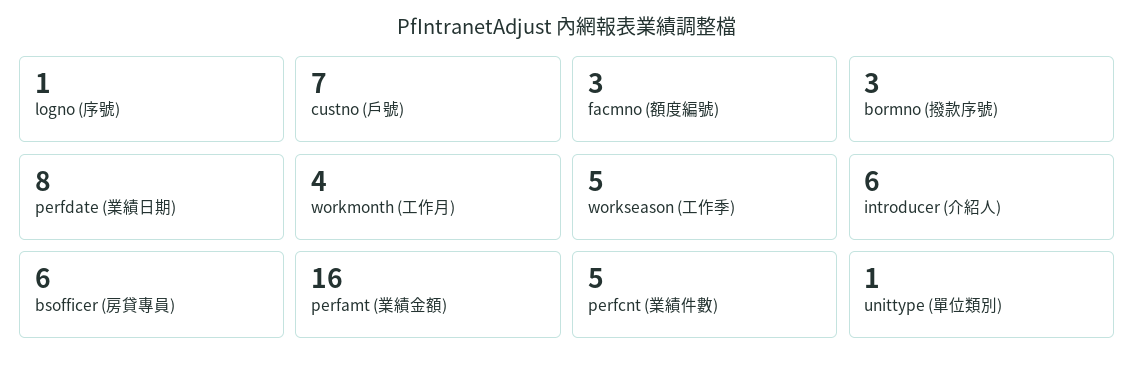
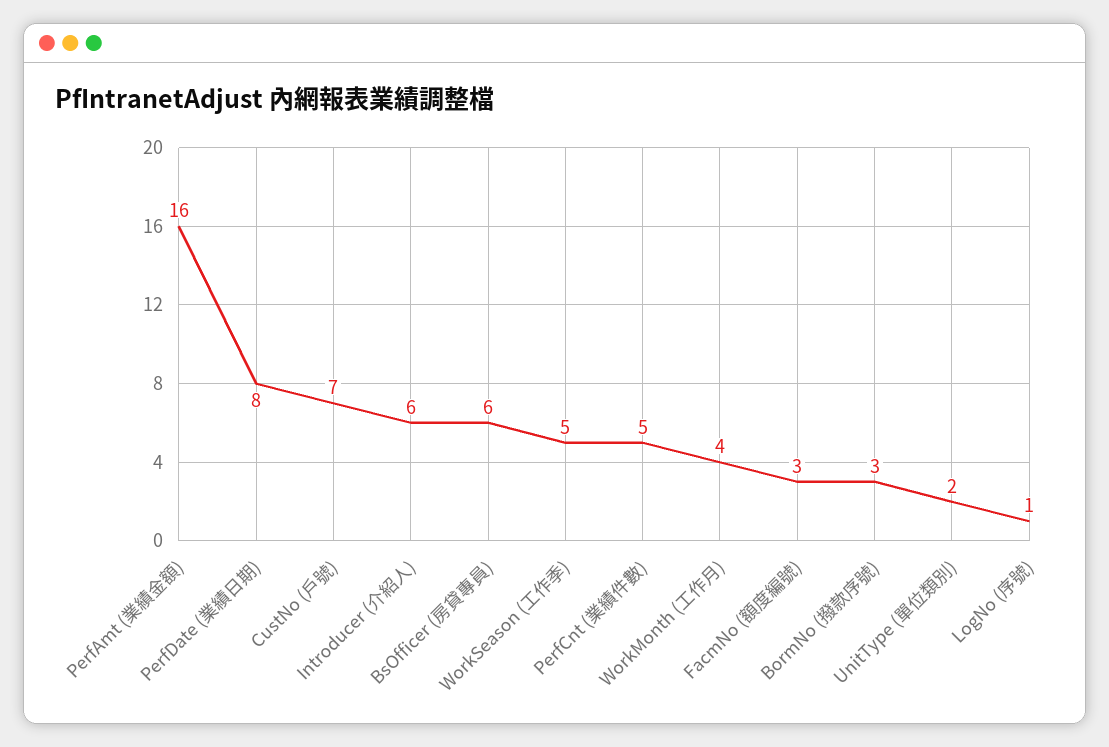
unittype (單位類別): 1 -> 2

